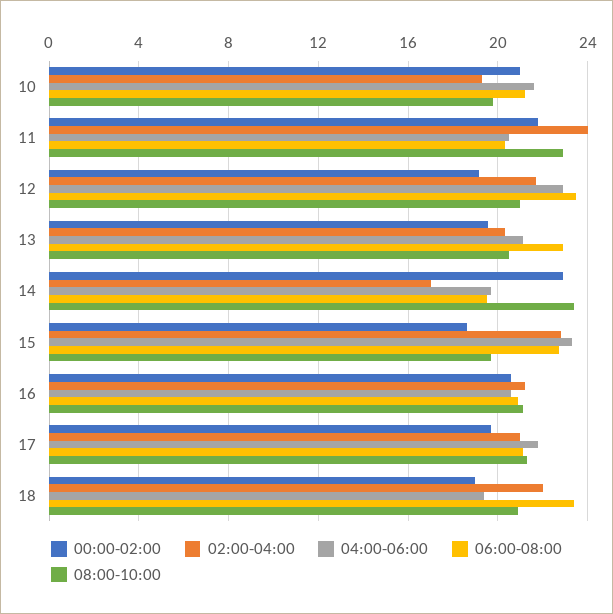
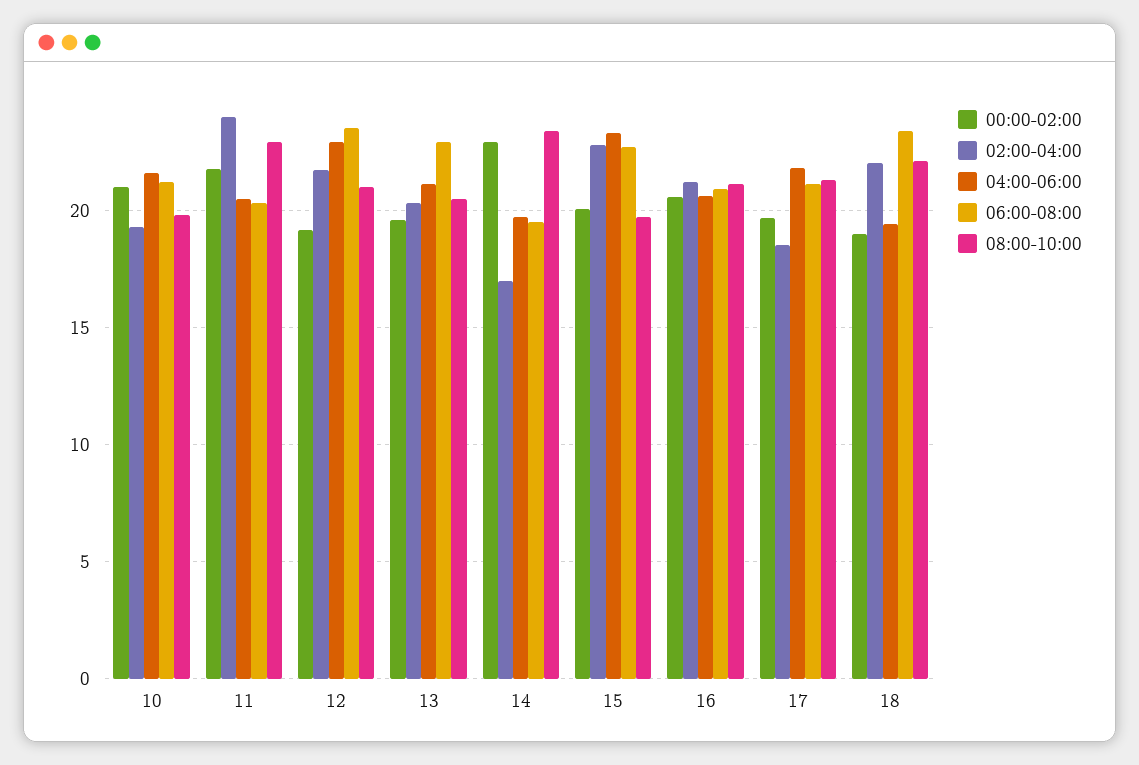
00:00-02:00, 15: 18.5 -> 20
02:00-04:00, 17: 21 -> 18.5
08:00-10:00, 18: 21 -> 22

